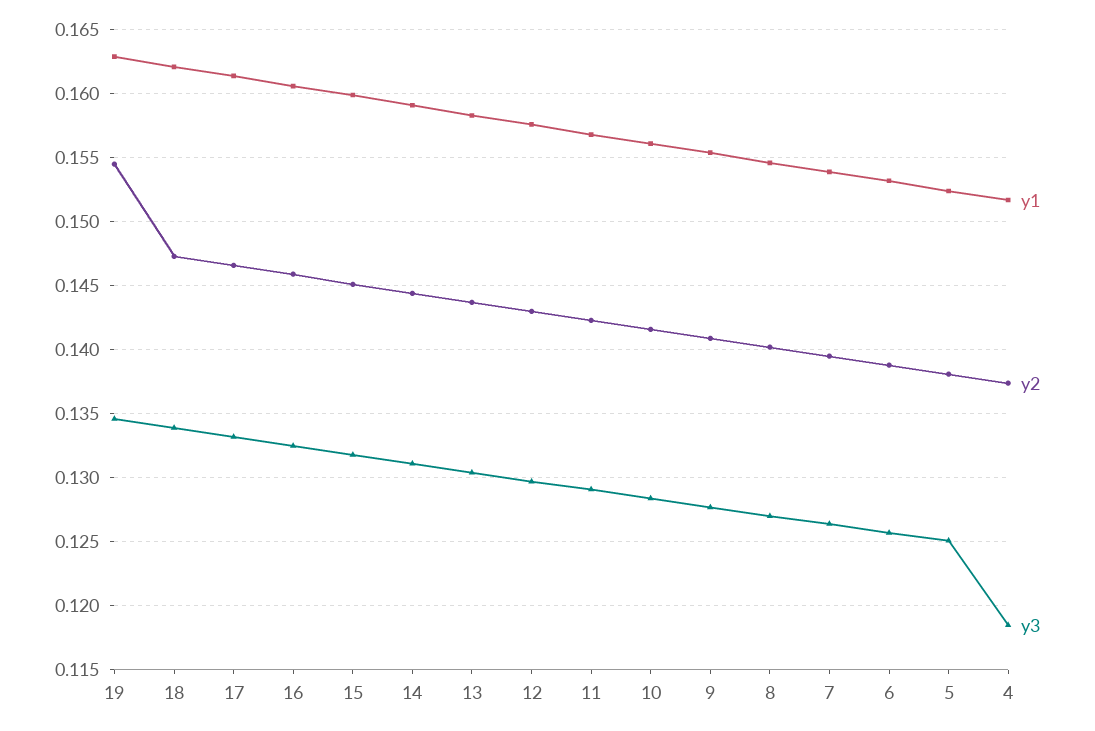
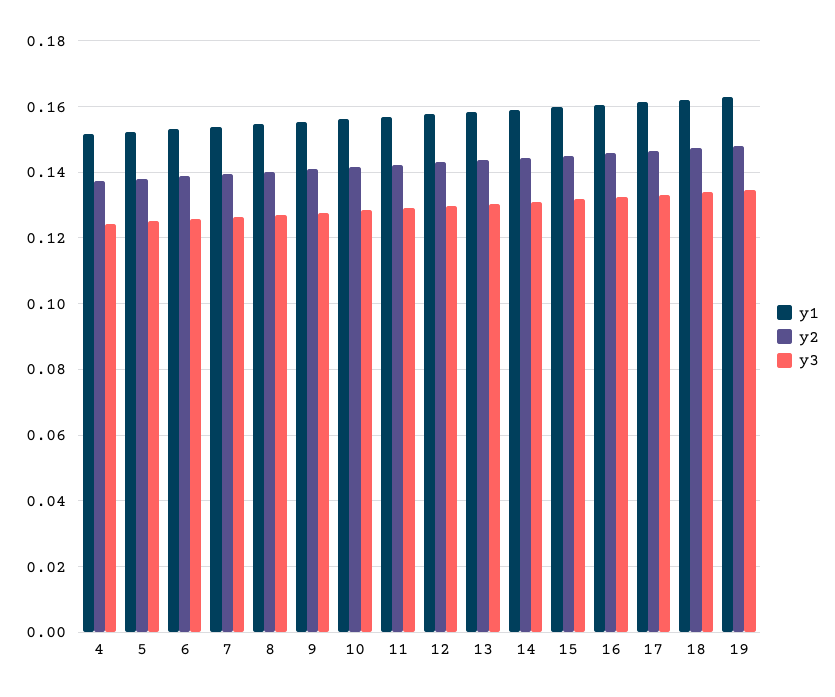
y2, 19: 0.1545 -> 0.148
y3, 4: 0.1185 -> 0.124

